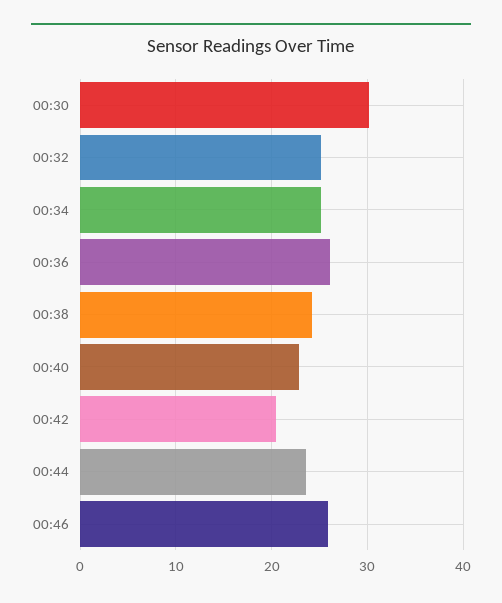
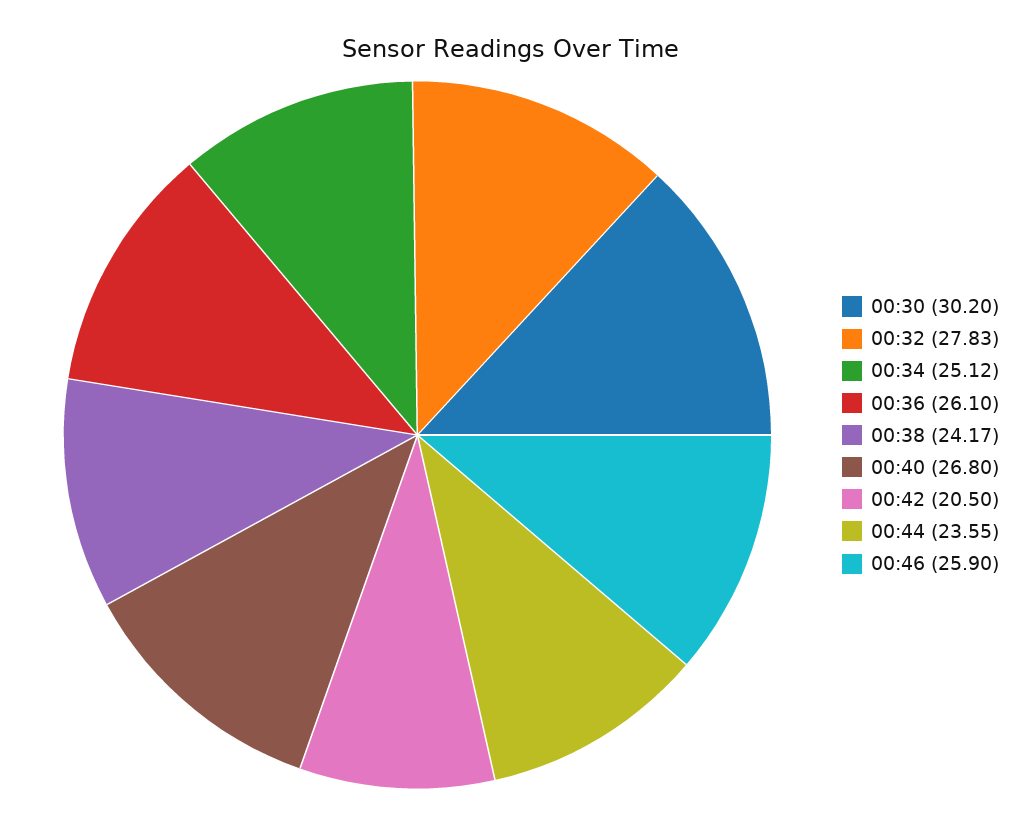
00:32: 25 -> 27.83
00:40: 23 -> 26.8

